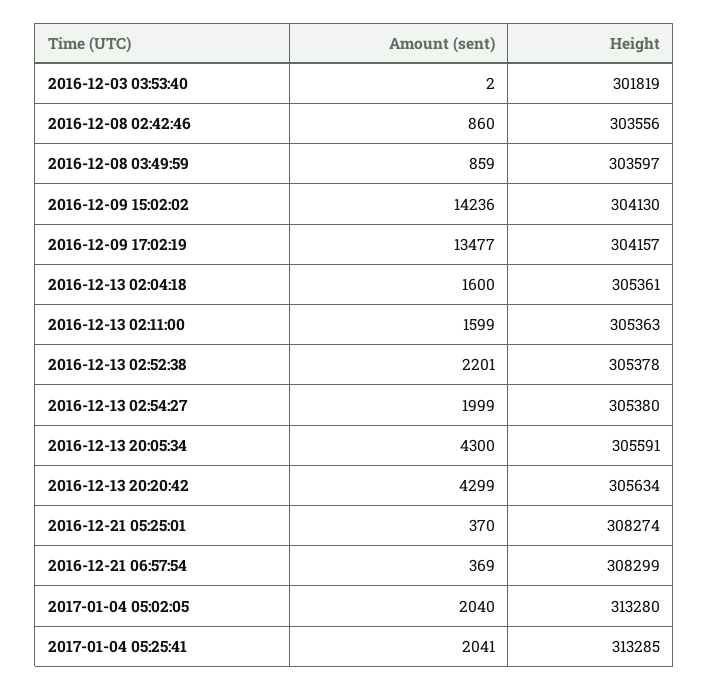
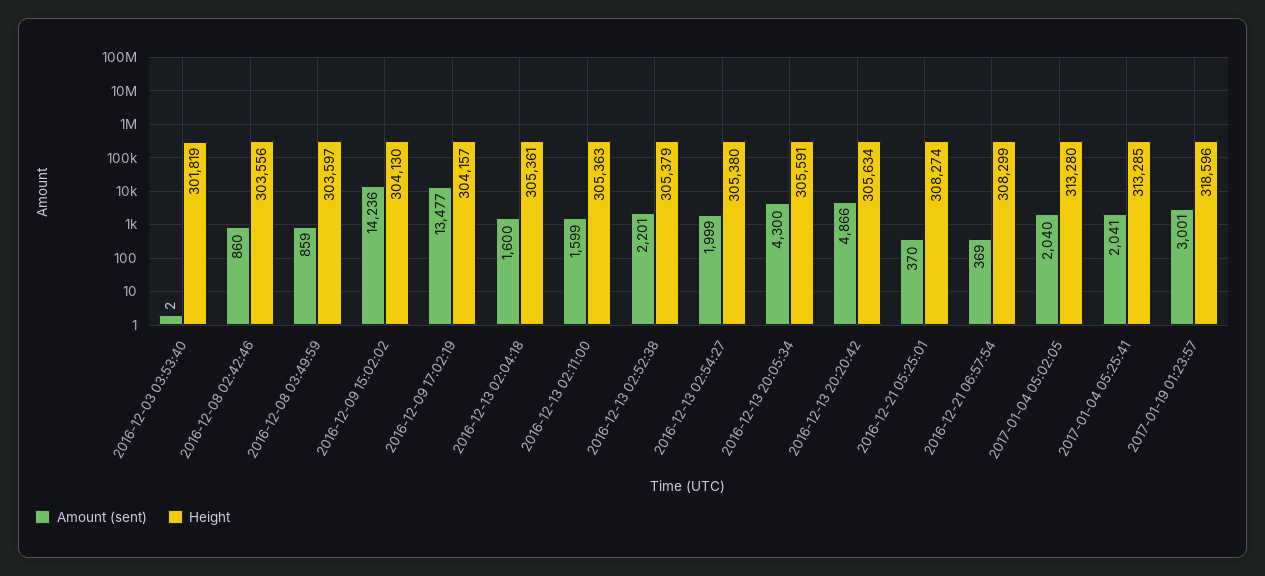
Height, 2016-12-13 02:52:38: 305378 -> 305379
Amount (sent), 2016-12-13 20:20:42: 4299 -> 4866
Amount (sent), 2017-01-19 01:23:57: none -> 3001
Height, 2017-01-19 01:23:57: none -> 318596

